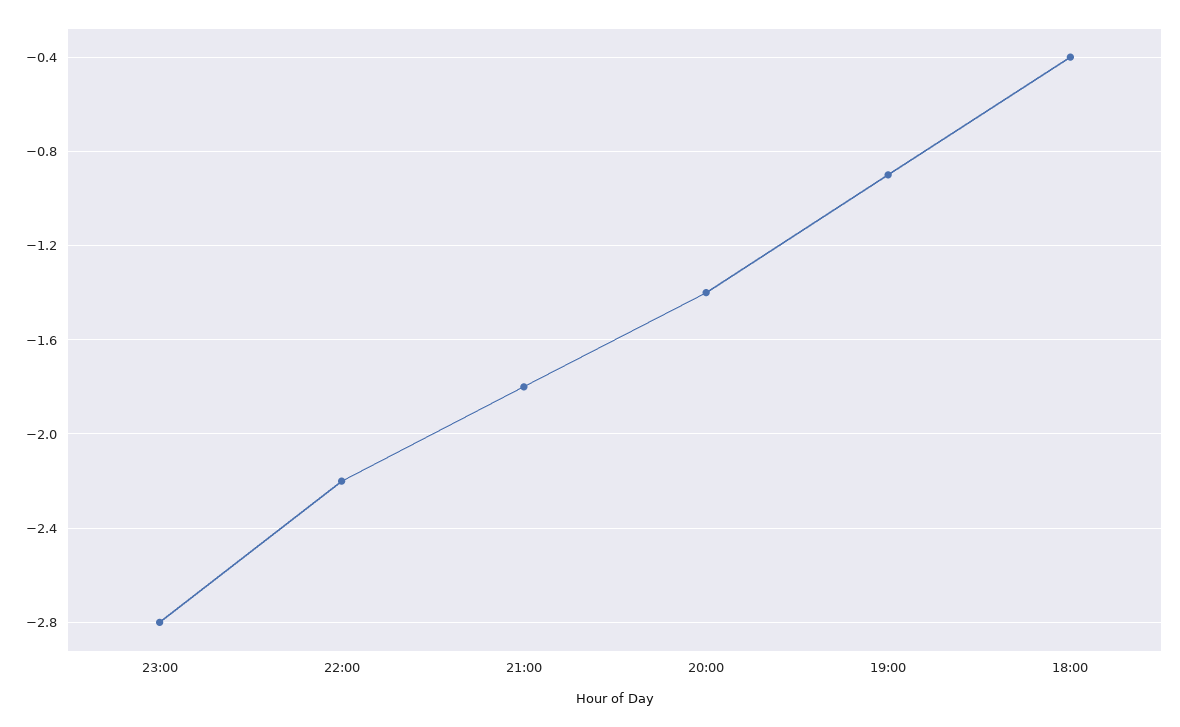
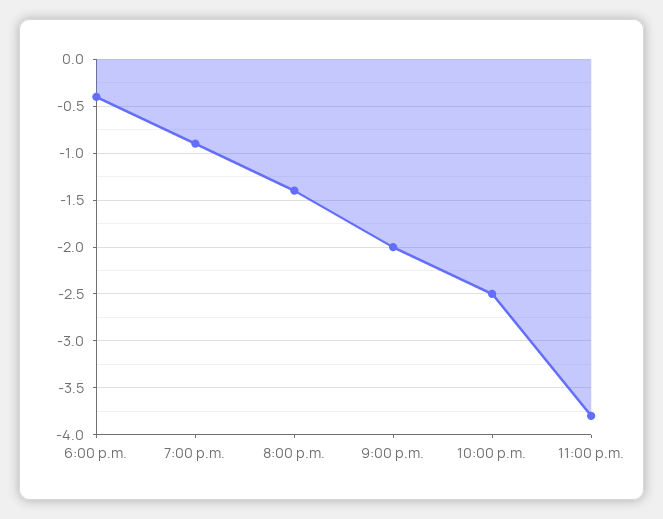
23:00: -2.8 -> -3.8
22:00: -2.2 -> -2.5
21:00: -1.8 -> -2

